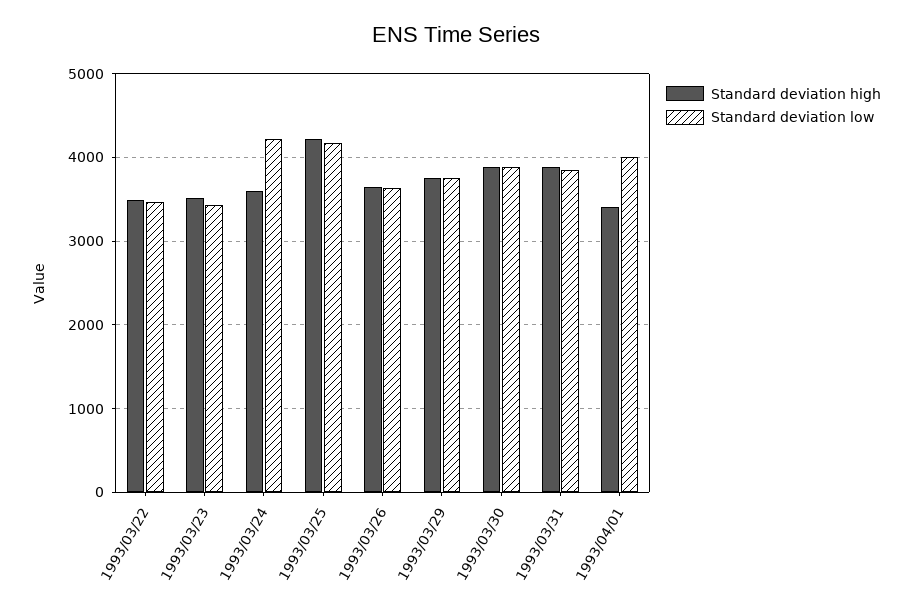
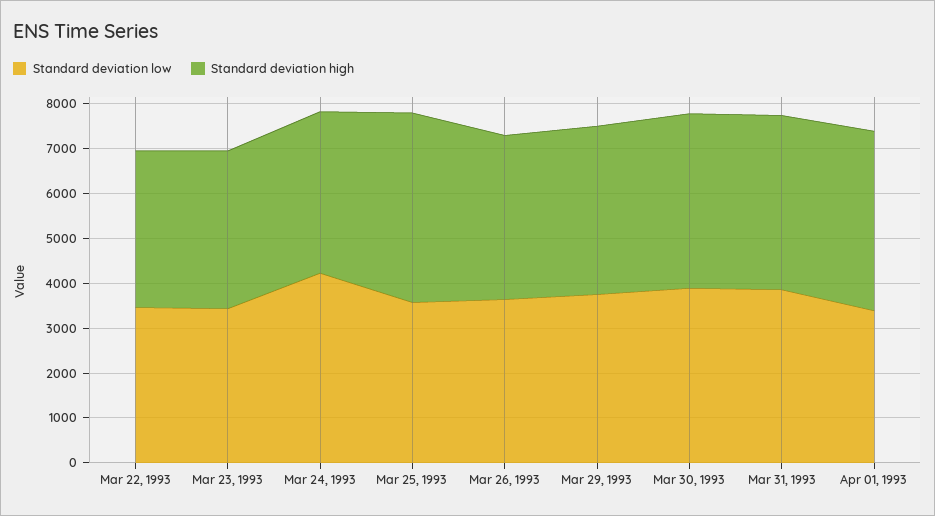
Standard deviation low, 1993/03/25: 4200 -> 3600
Standard deviation high, 1993/04/01: 3400 -> 4000
Standard deviation low, 1993/04/01: 4000 -> 3400

